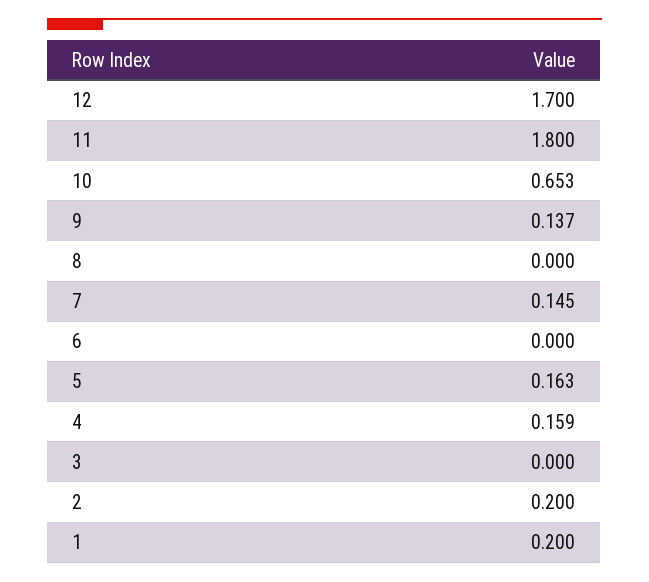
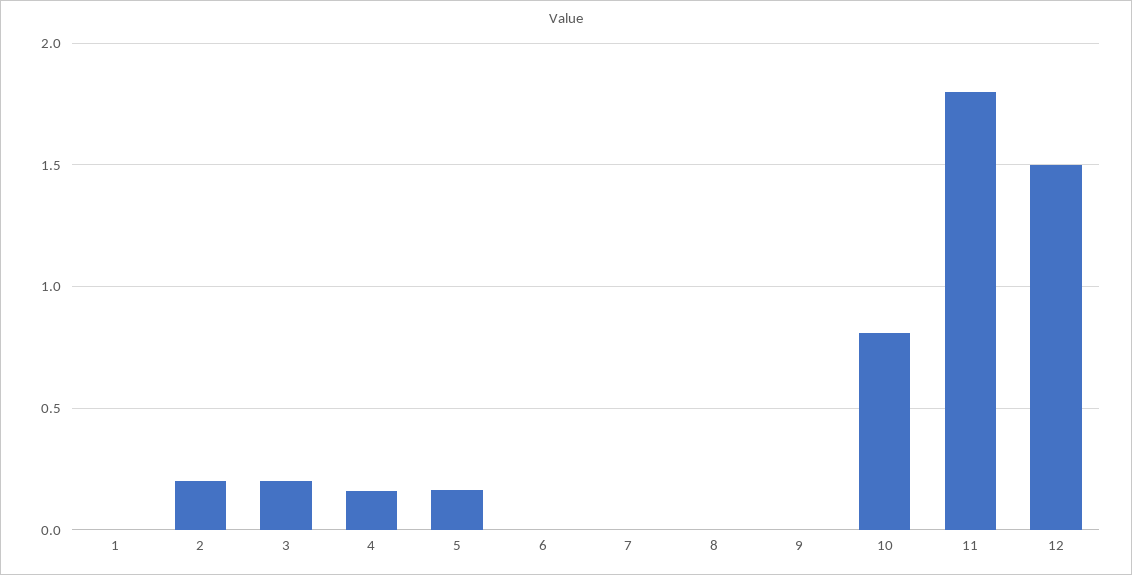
12: 1.7 -> 1.5
10: 0.653 -> 0.8
9: 0.137 -> 0
7: 0.145 -> 0
3: 0 -> 0.2
1: 0.2 -> 0

